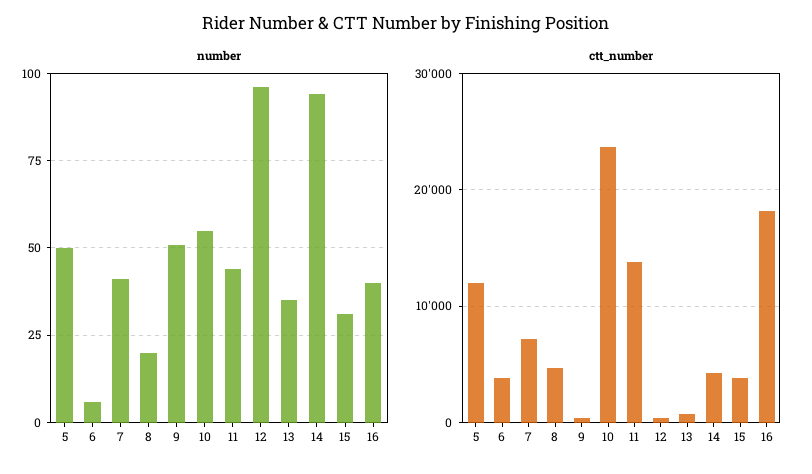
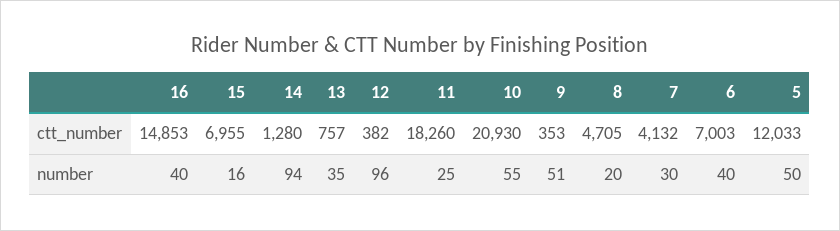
number, 6: 5 -> 40
number, 7: 40 -> 30
number, 11: 45 -> 25
number, 15: 30 -> 16
ctt_number, 6: 4000 -> 7003
ctt_number, 7: 7000 -> 4132
ctt_number, 10: 24000 -> 20930
ctt_number, 11: 14000 -> 18260
ctt_number, 14: 4000 -> 1280
ctt_number, 15: 4000 -> 6955
ctt_number, 16: 18000 -> 14853

